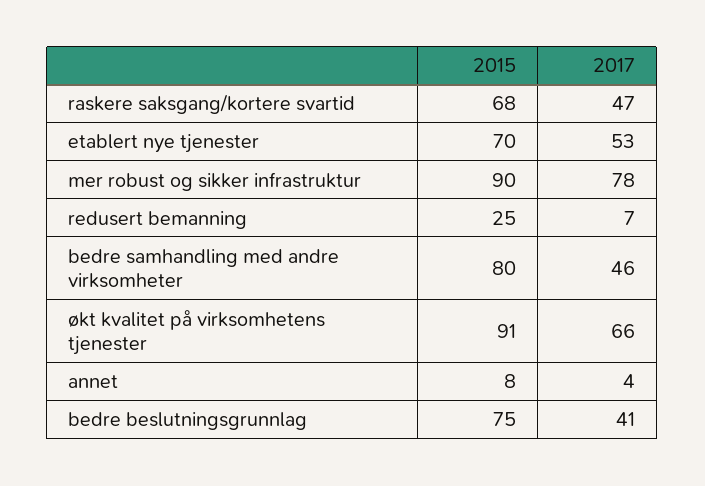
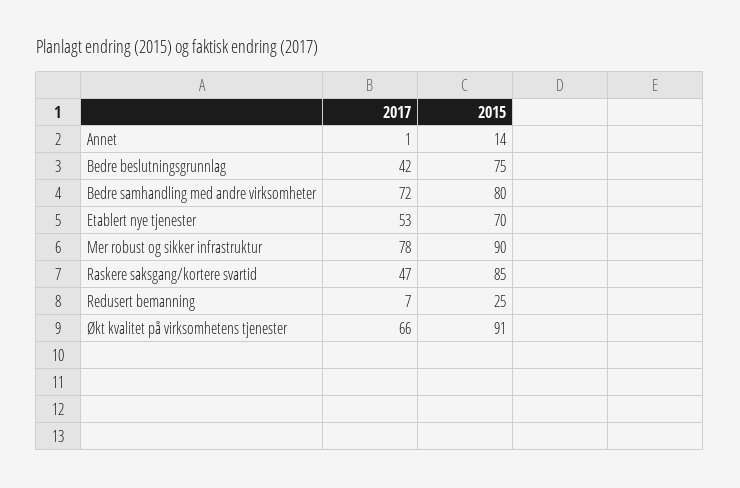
2015, raskere saksgang/kortere svartid: 68 -> 85
2017, bedre samhandling med andre virksomheter: 46 -> 72
2015, annet: 8 -> 14
2017, annet: 4 -> 1
2017, bedre beslutningsgrunnlag: 41 -> 42

